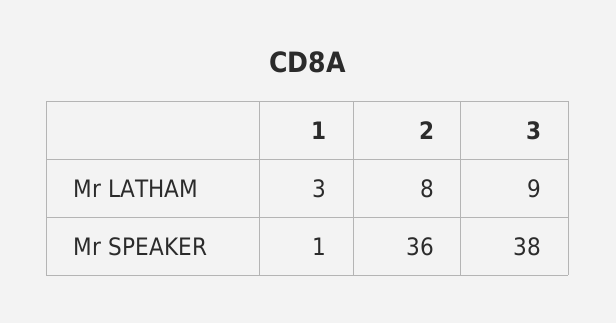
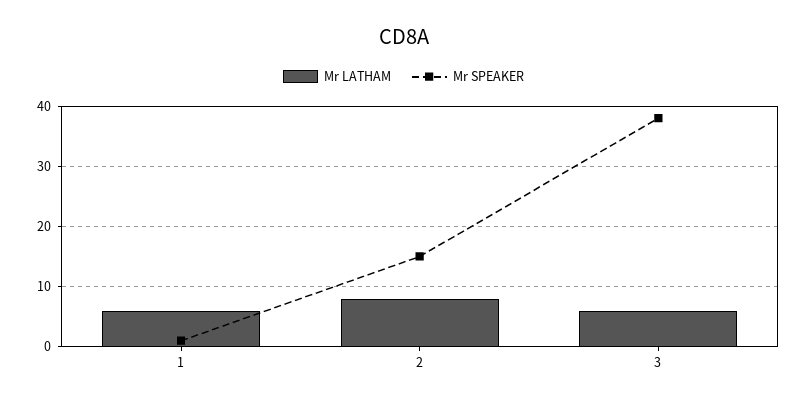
Mr LATHAM, 1: 3 -> 6
Mr LATHAM, 3: 9 -> 6
Mr SPEAKER, 2: 36 -> 15

